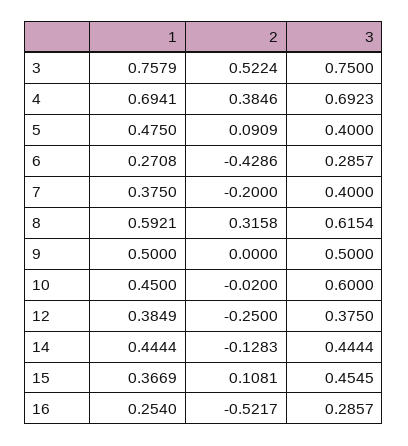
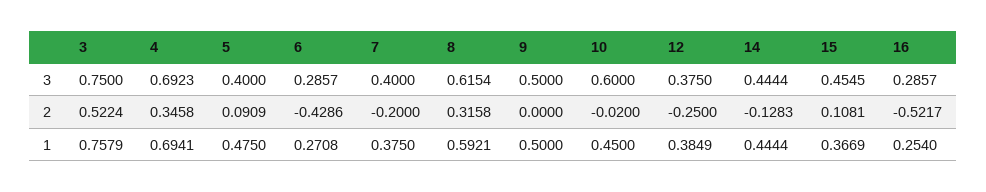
2, 4: 0.3846 -> 0.3458

